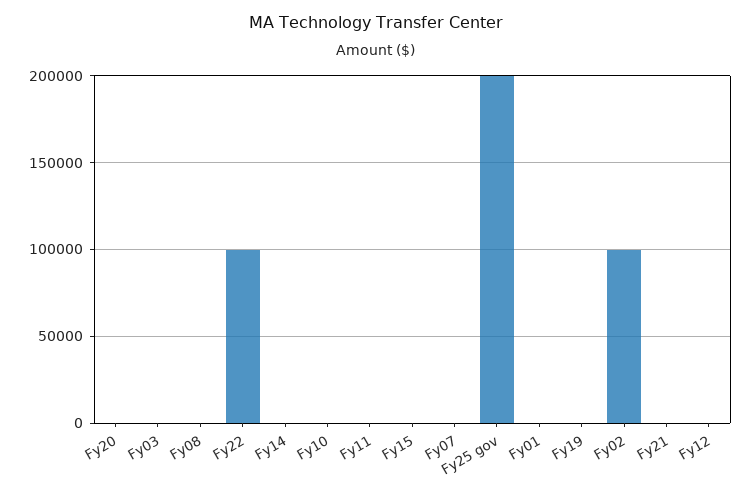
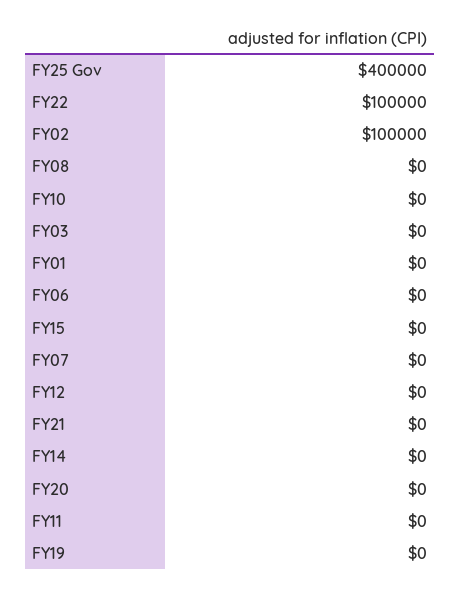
Fy25 gov: 200000 -> 400000
FY06: none -> 0

